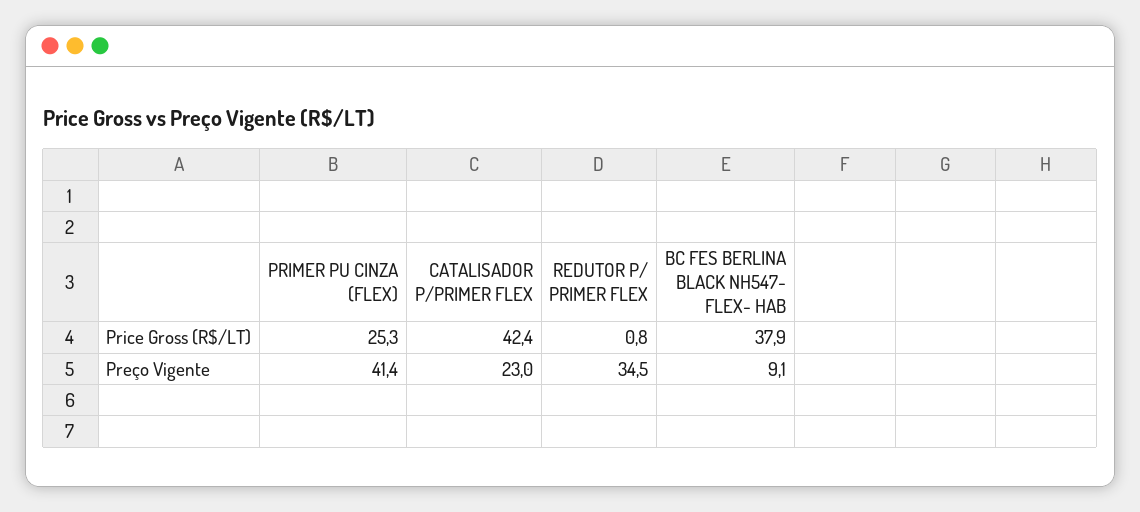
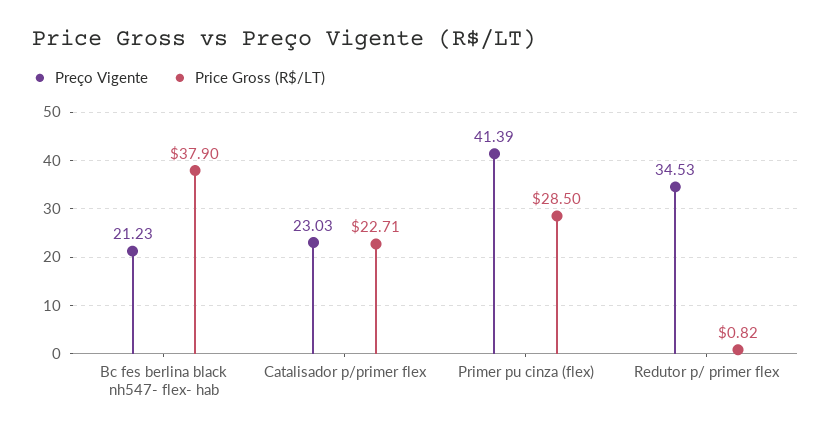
Price Gross (R$/LT), PRIMER PU CINZA (FLEX): 25.3 -> 28.5
Price Gross (R$/LT), CATALISADOR P/PRIMER FLEX: 42.4 -> 22.71
Preço Vigente, BC FES BERLINA BLACK NH547- FLEX- HAB: 9.1 -> 21.23

